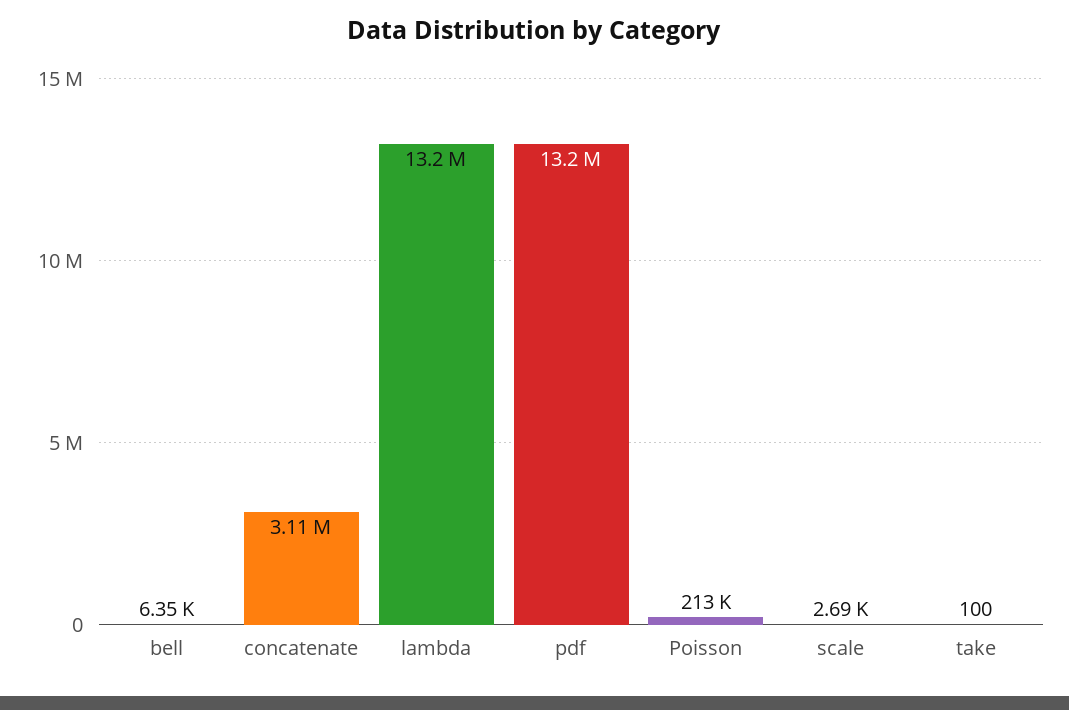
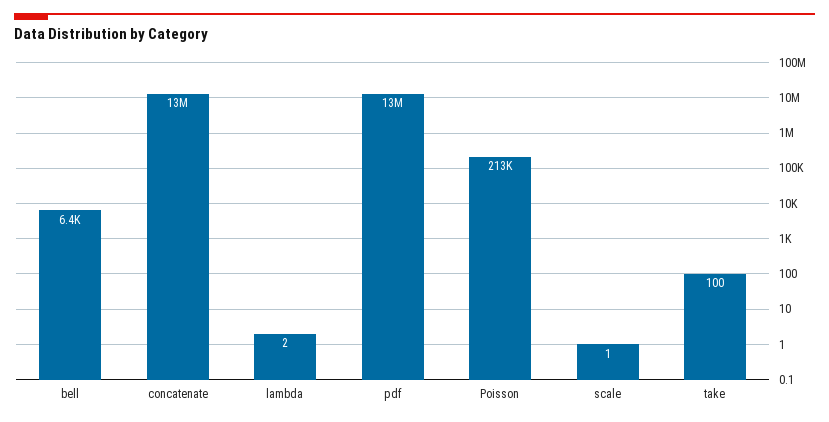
concatenate: 3110000 -> 13000000
lambda: 13200000 -> 2
scale: 2690 -> 1

